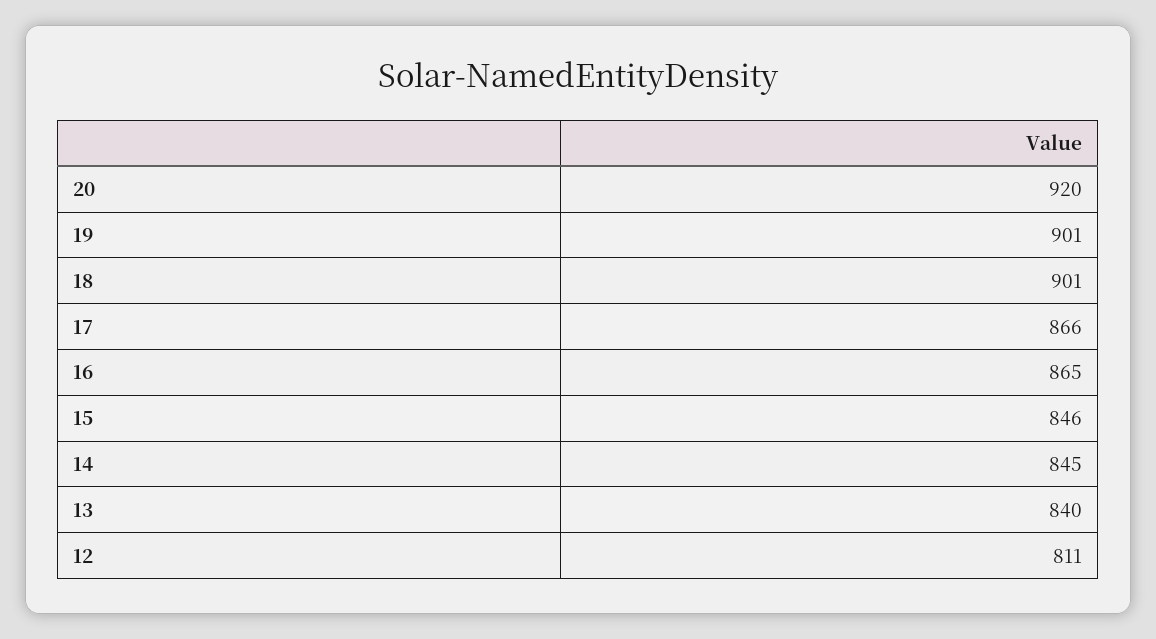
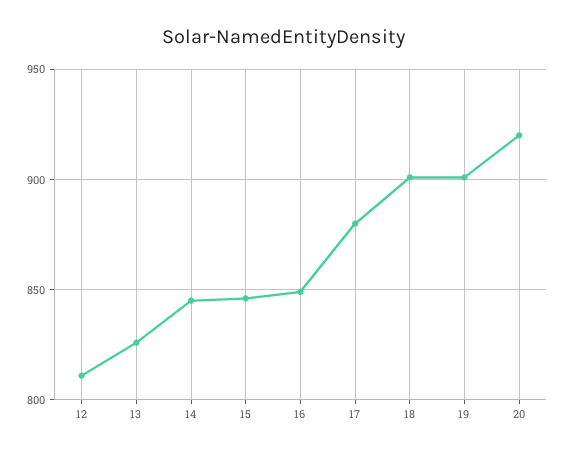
17: 866 -> 880
16: 865 -> 850
13: 840 -> 825

